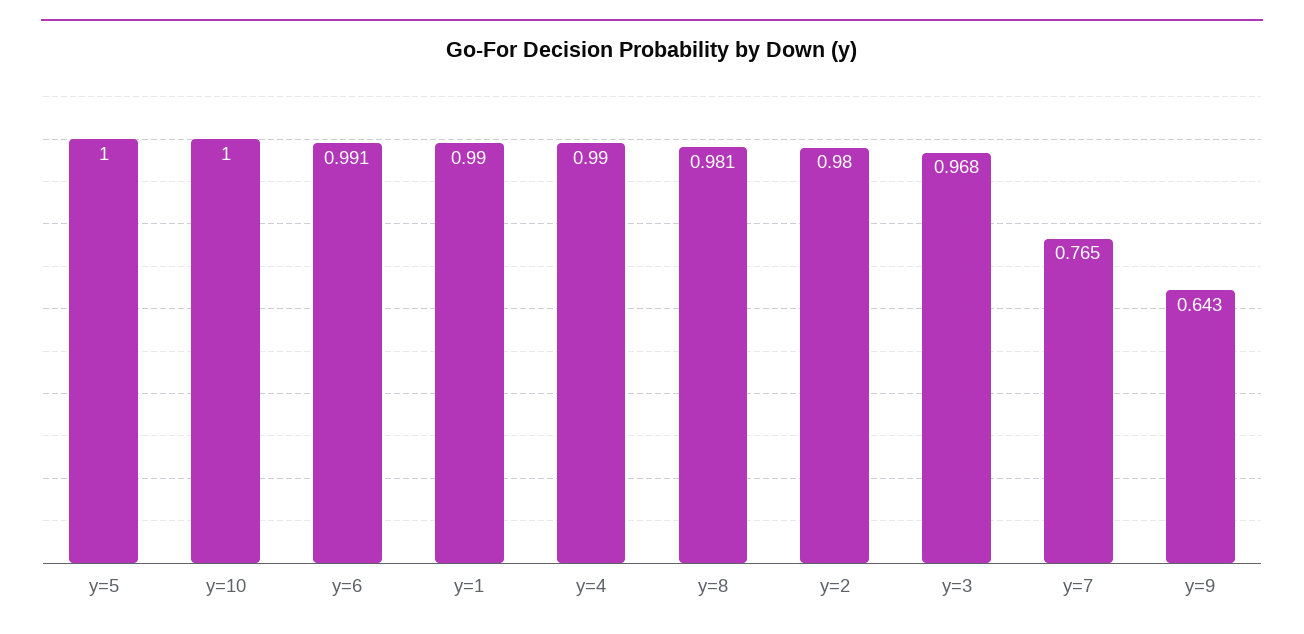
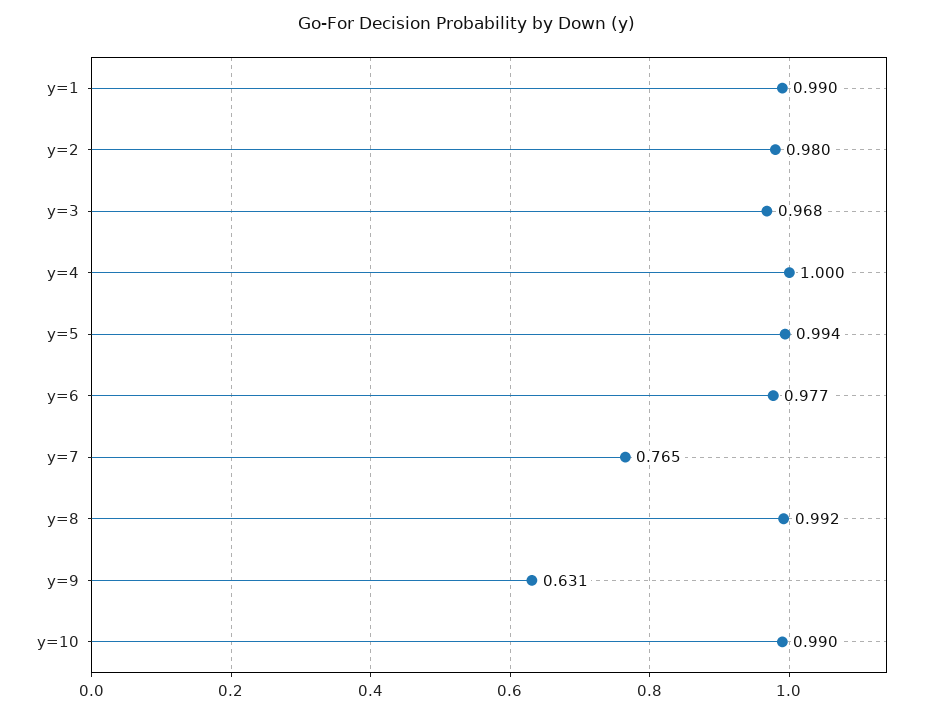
y=5: 1 -> 0.994
y=10: 1 -> 0.99
y=6: 0.991 -> 0.977
y=4: 0.99 -> 1
y=8: 0.981 -> 0.992
y=9: 0.643 -> 0.631

